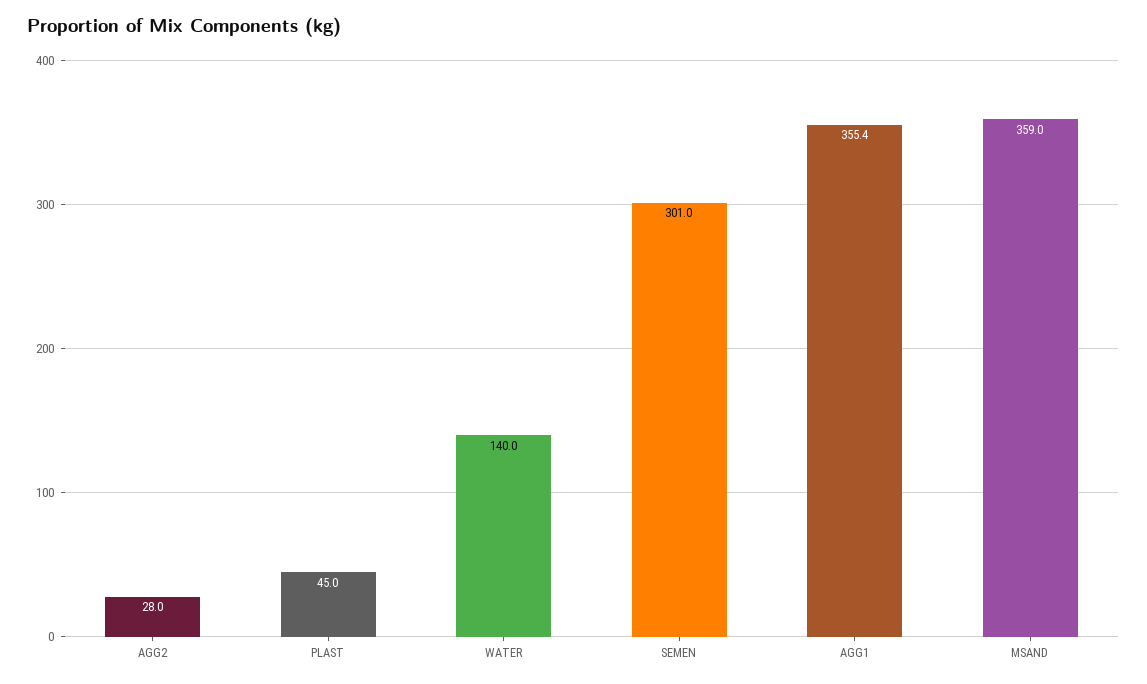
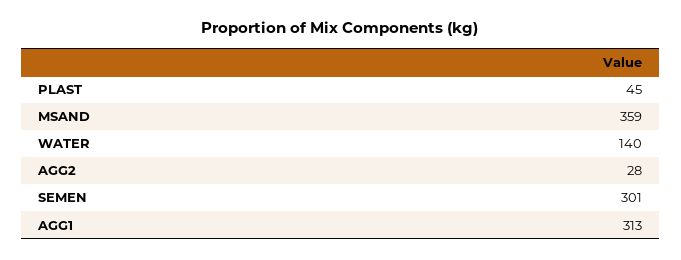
AGG1: 355.4 -> 313

